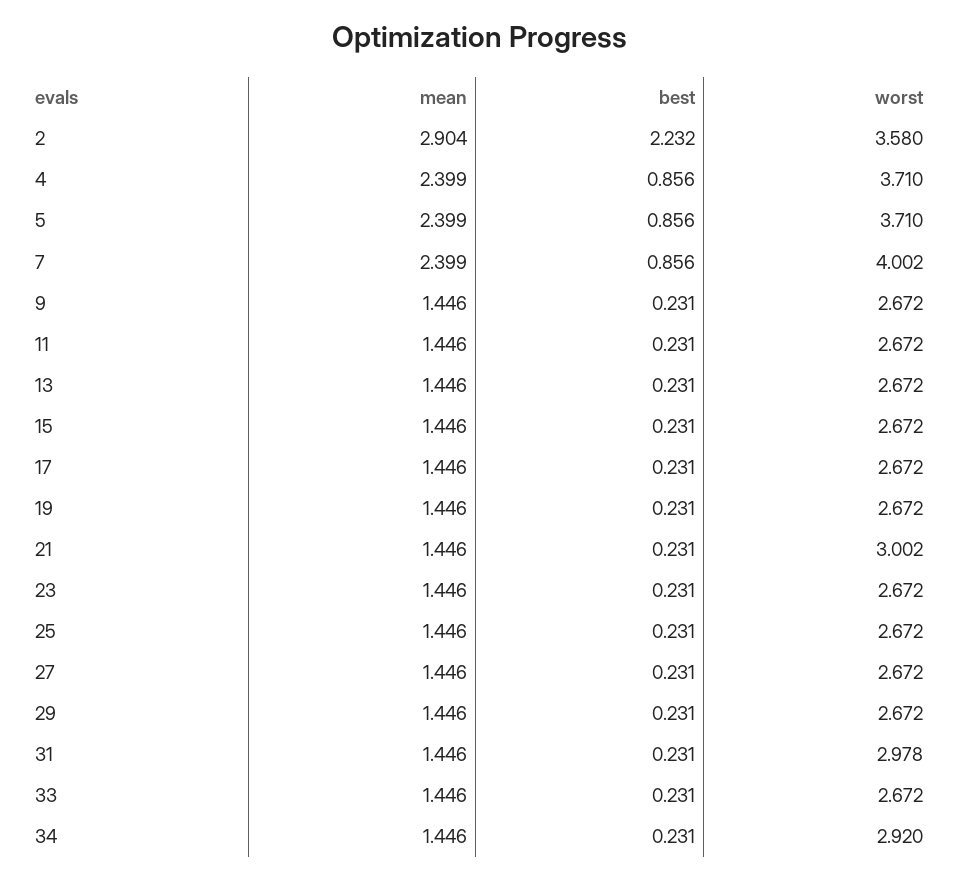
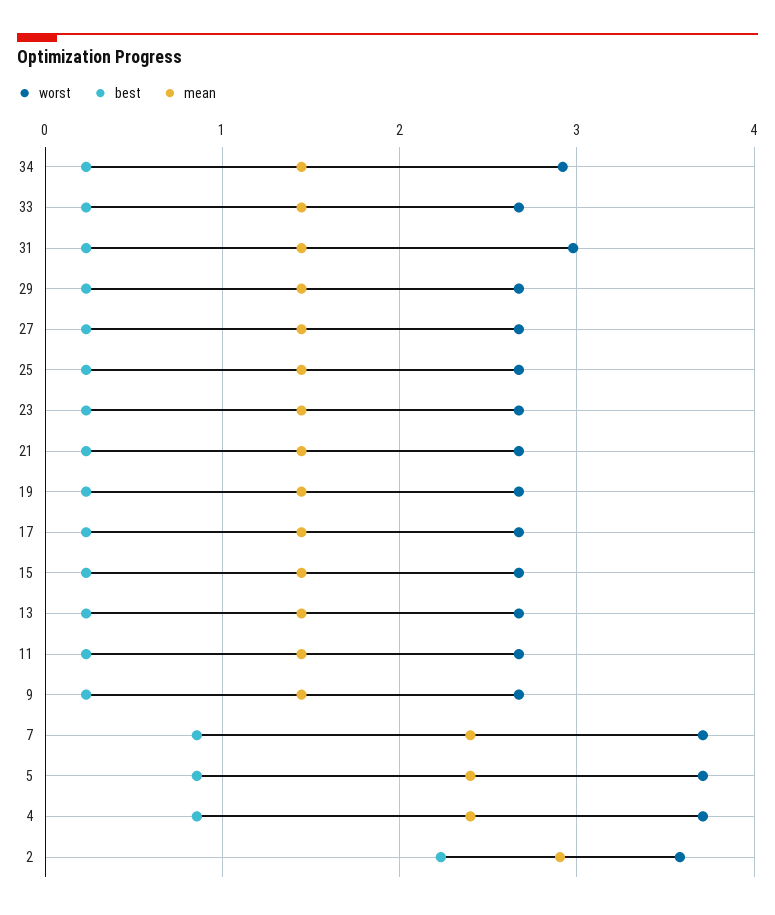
worst, 7: 4.002 -> 3.7
worst, 21: 3.002 -> 2.7

